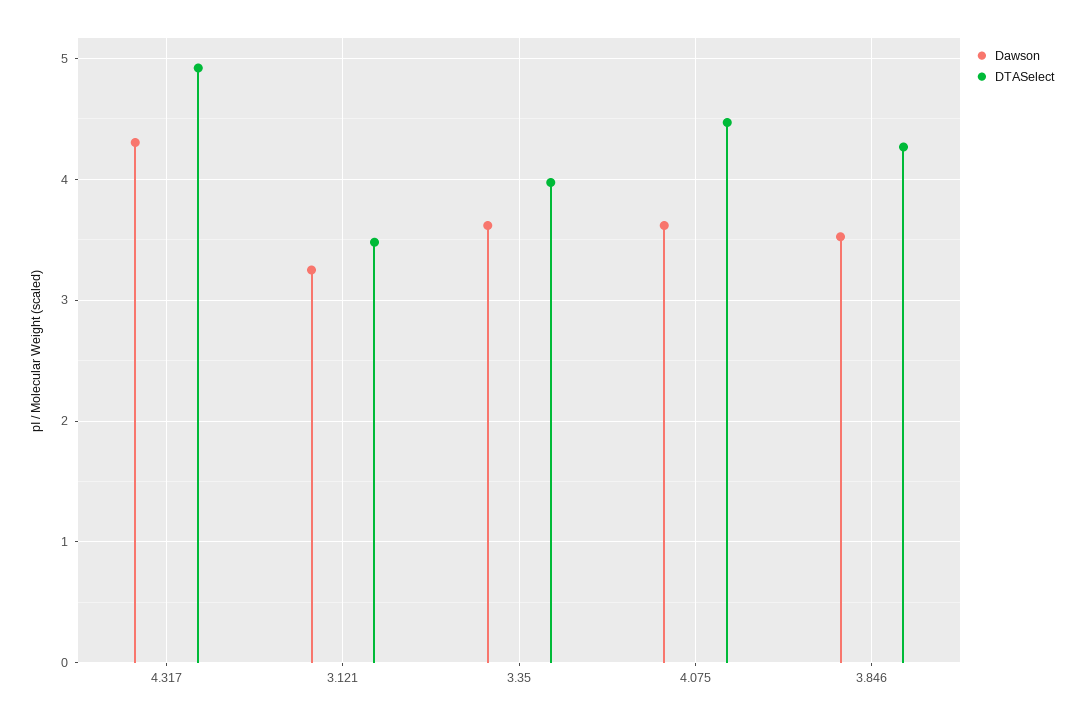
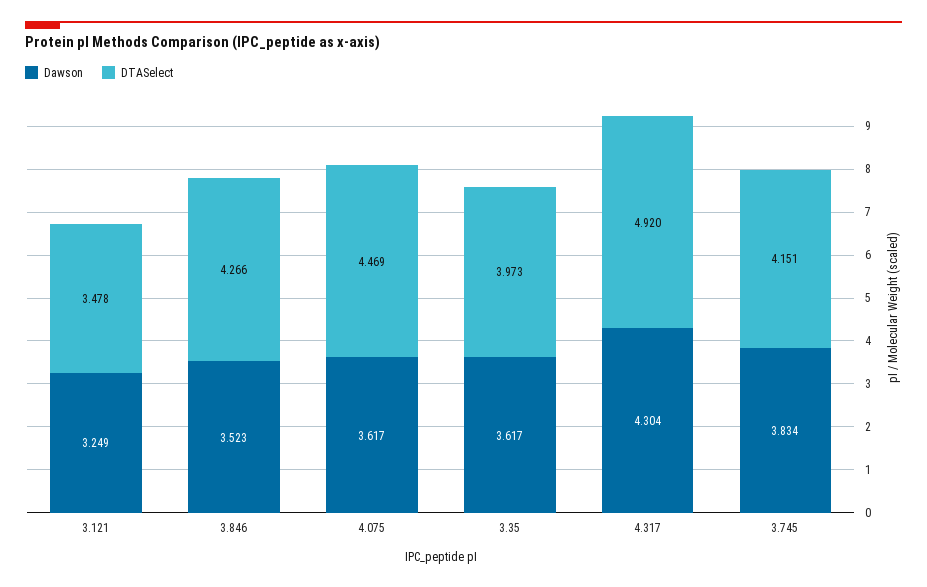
Dawson, 3.745: none -> 3.834
DTASelect, 3.745: none -> 4.151

